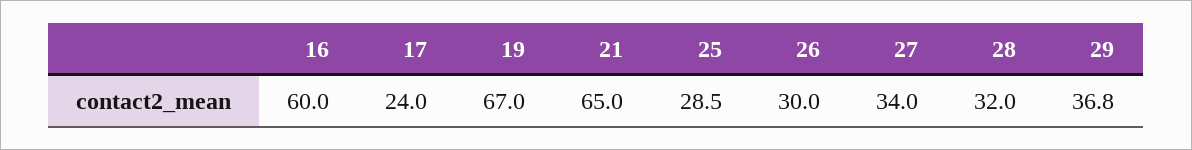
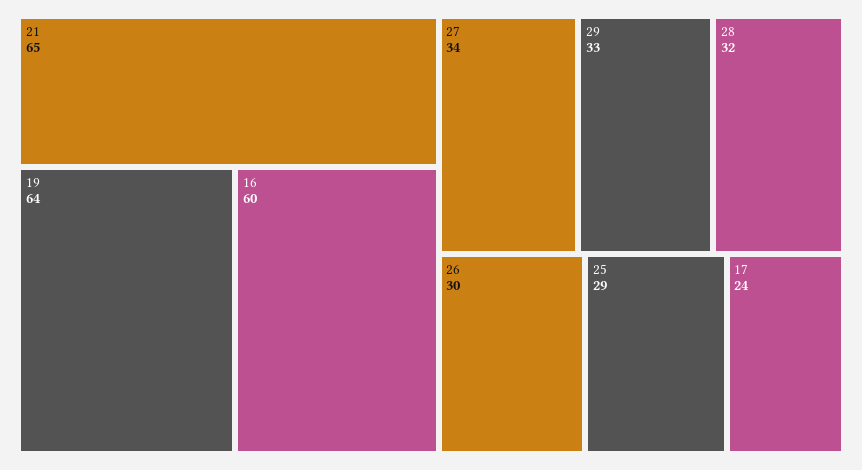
19: 67 -> 64
29: 36.8 -> 33

